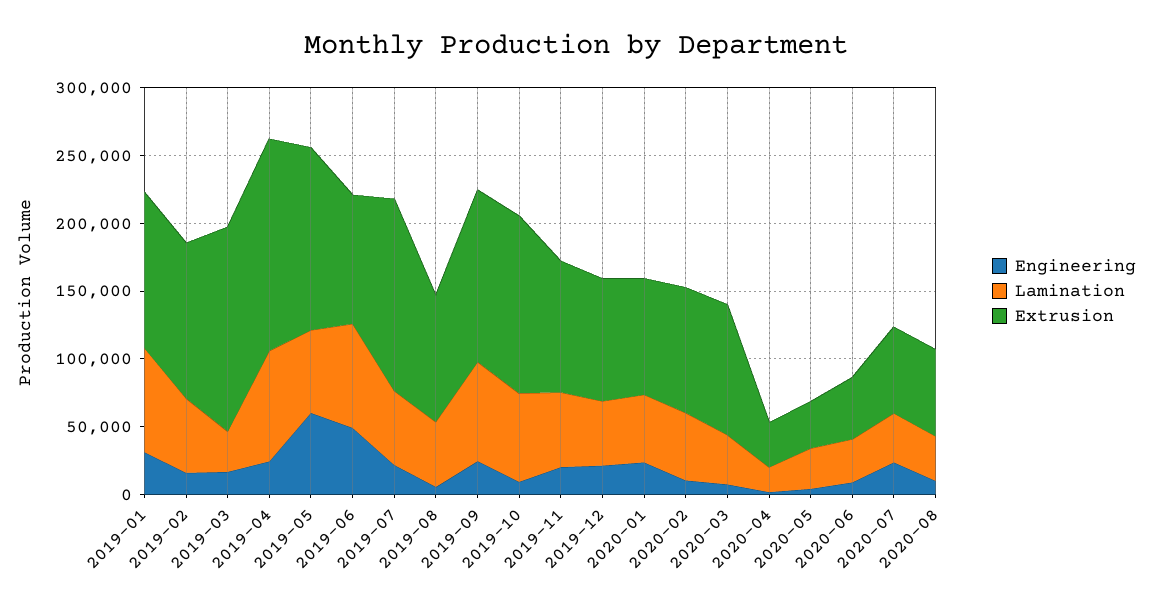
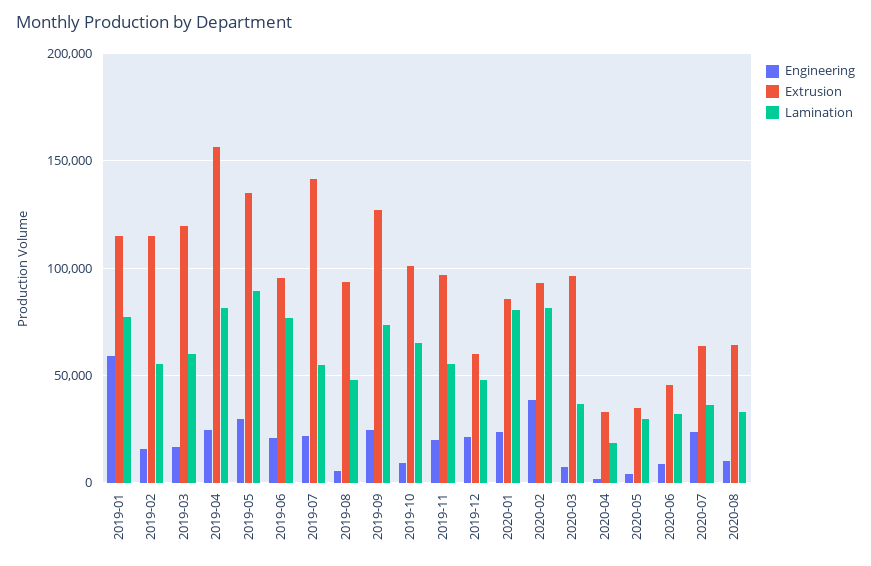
Engineering, 2019-01: 30000 -> 60000
Lamination, 2019-03: 30000 -> 60000
Extrusion, 2019-03: 150000 -> 120000
Engineering, 2019-05: 60000 -> 30000
Lamination, 2019-05: 60000 -> 90000
Engineering, 2019-06: 50000 -> 20000
Extrusion, 2019-10: 130000 -> 100000
Extrusion, 2019-12: 90000 -> 60000
Lamination, 2020-01: 50000 -> 80000
Engineering, 2020-02: 10000 -> 40000
Lamination, 2020-02: 50000 -> 80000

